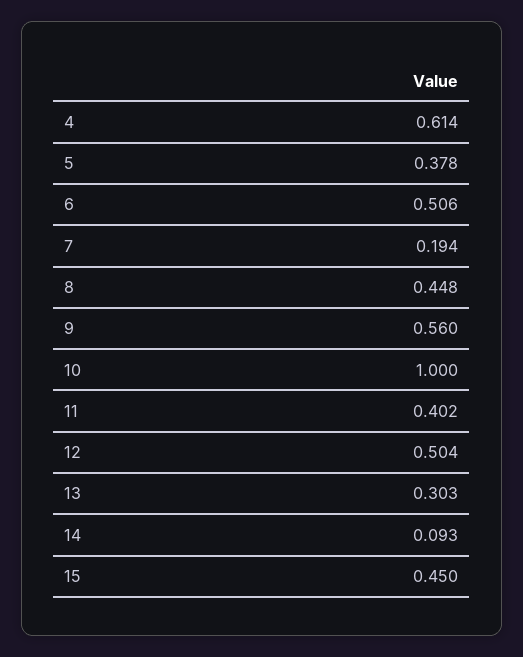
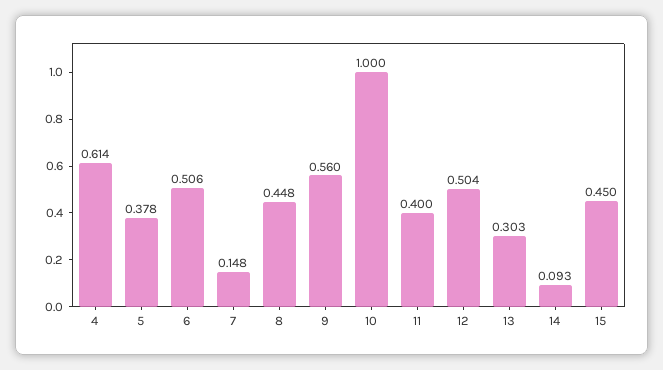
7: 0.194 -> 0.148
11: 0.402 -> 0.4

